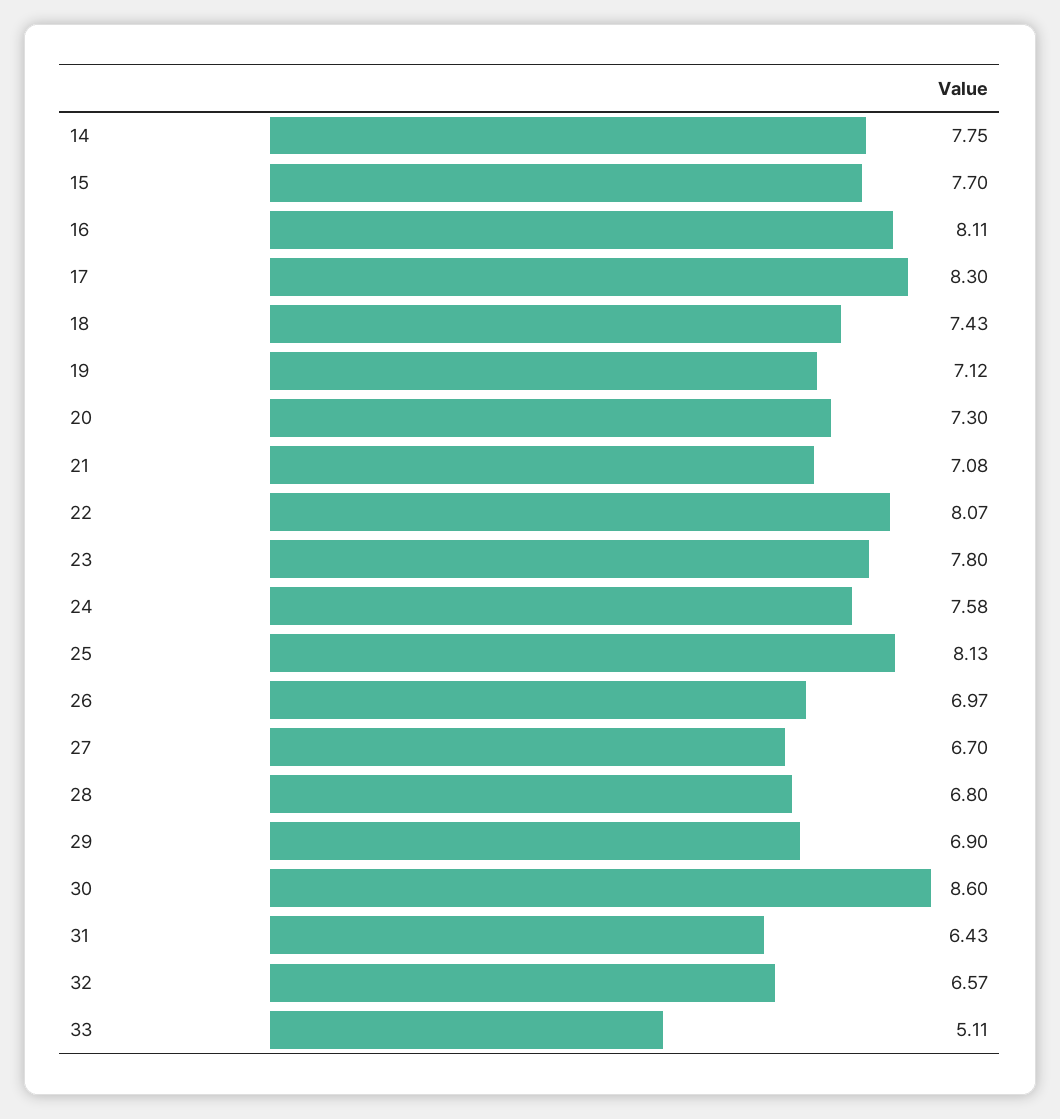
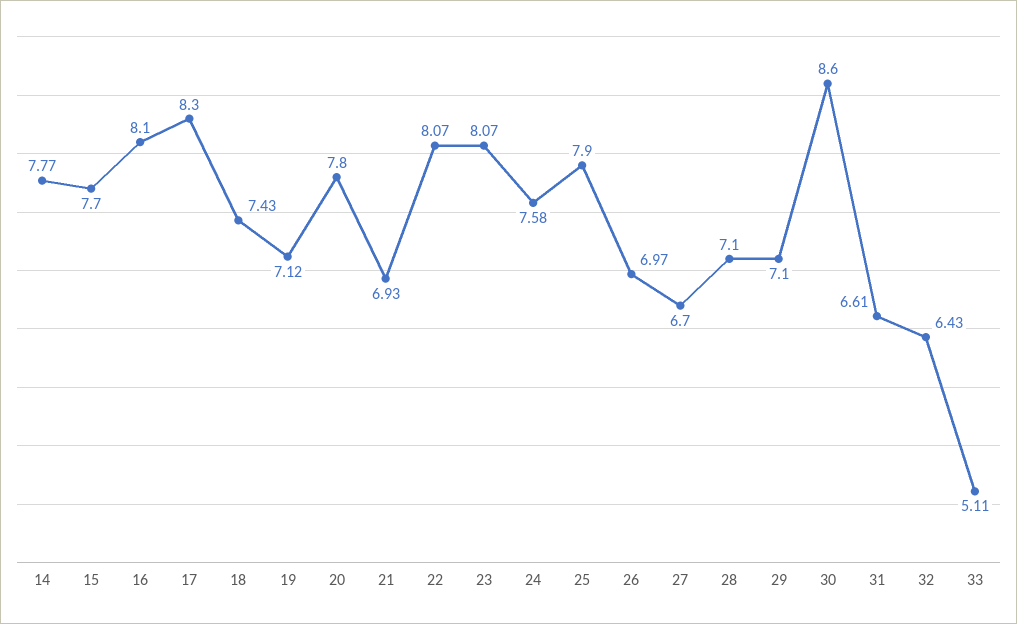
14: 7.75 -> 7.77
16: 8.11 -> 8.1
20: 7.3 -> 7.8
21: 7.08 -> 6.93
23: 7.8 -> 8.07
25: 8.13 -> 7.9
28: 6.8 -> 7.1
29: 6.9 -> 7.1
31: 6.43 -> 6.61
32: 6.57 -> 6.43

